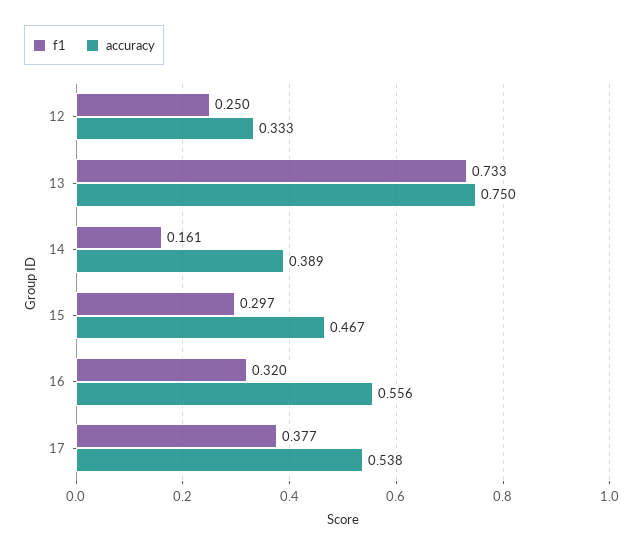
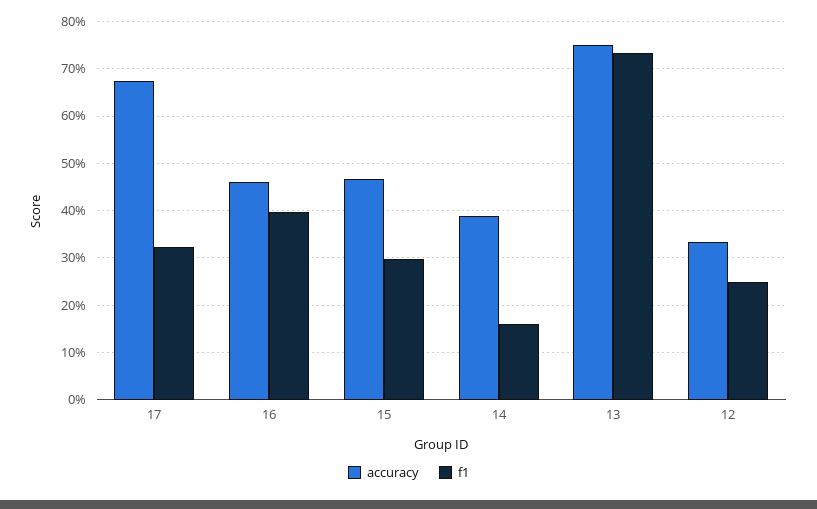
f1, 16: 0.32 -> 0.4
accuracy, 16: 0.556 -> 0.46
f1, 17: 0.377 -> 0.32
accuracy, 17: 0.538 -> 0.68

